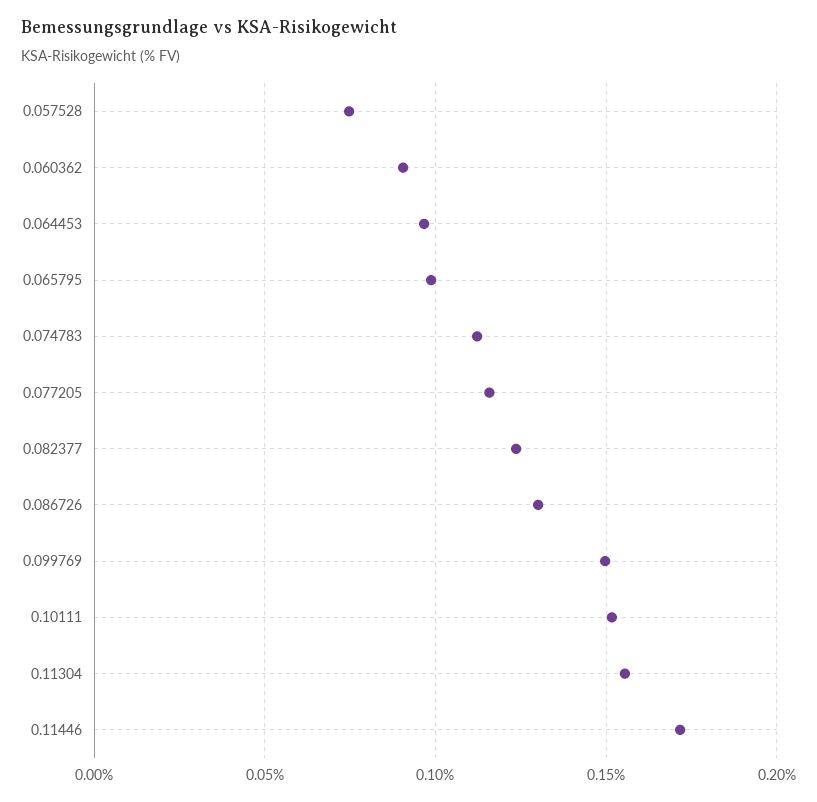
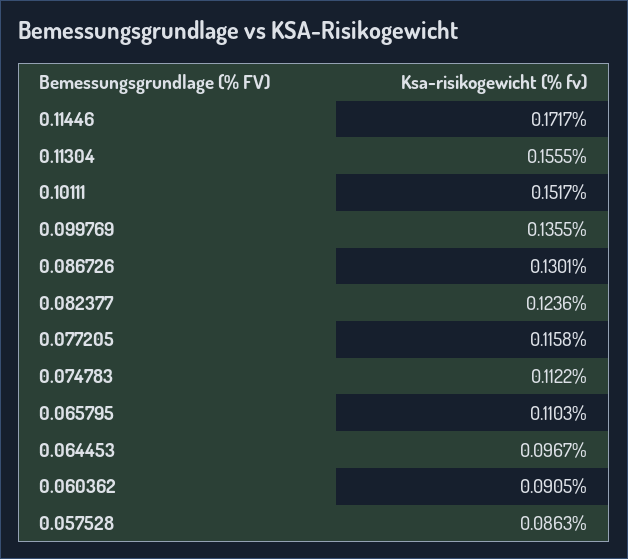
0.057528: 0.075 -> 0.0863
0.065795: 0.1 -> 0.1103
0.099769: 0.15 -> 0.1355

